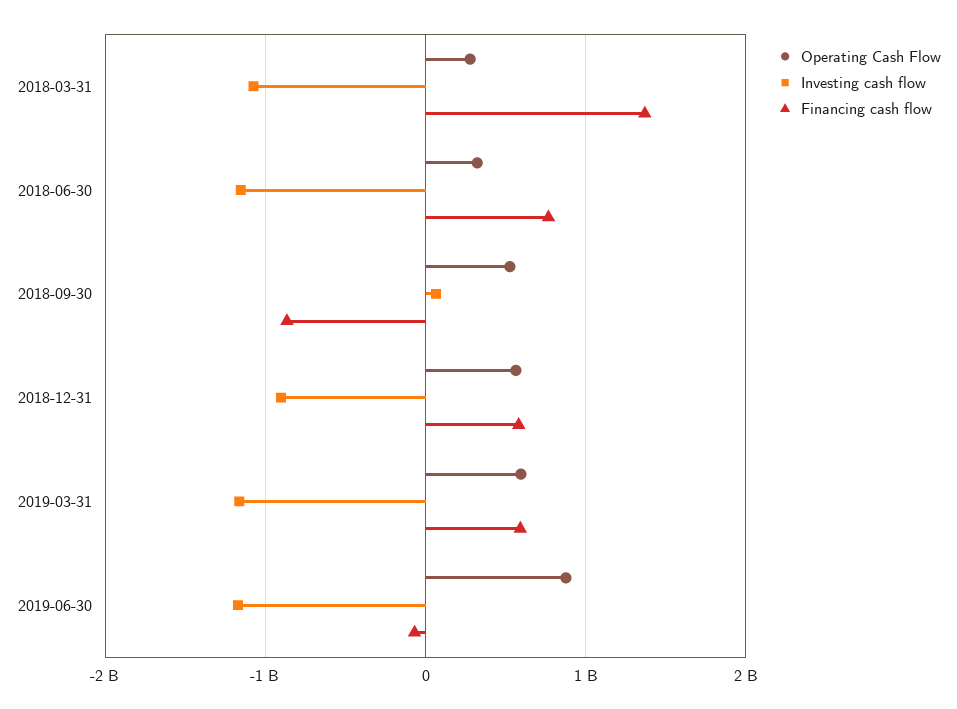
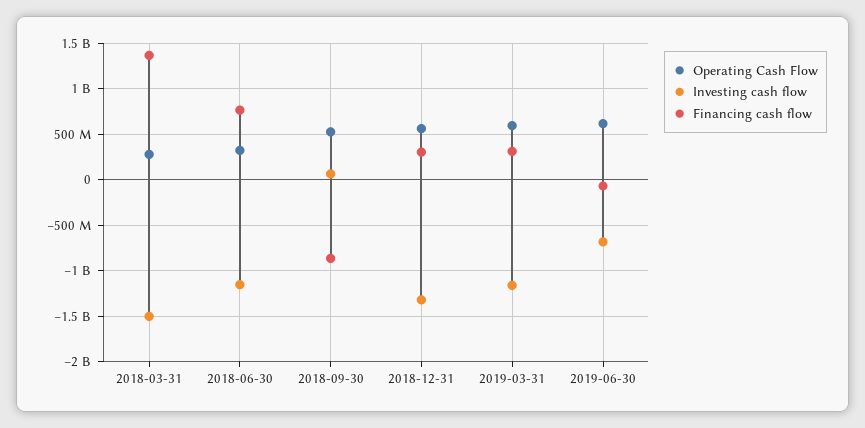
Investing cash flow, 2018-03-31: -1100000000 -> -1500000000
Investing cash flow, 2018-12-31: -900000000 -> -1300000000
Financing cash flow, 2018-12-31: 600000000 -> 300000000
Financing cash flow, 2019-03-31: 600000000 -> 300000000
Operating Cash Flow, 2019-06-30: 900000000 -> 600000000
Investing cash flow, 2019-06-30: -1200000000 -> -700000000

